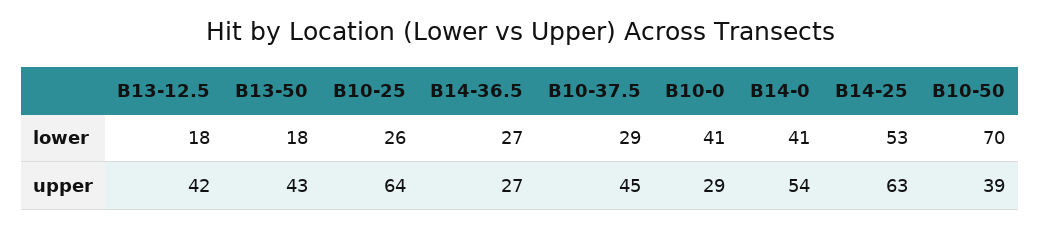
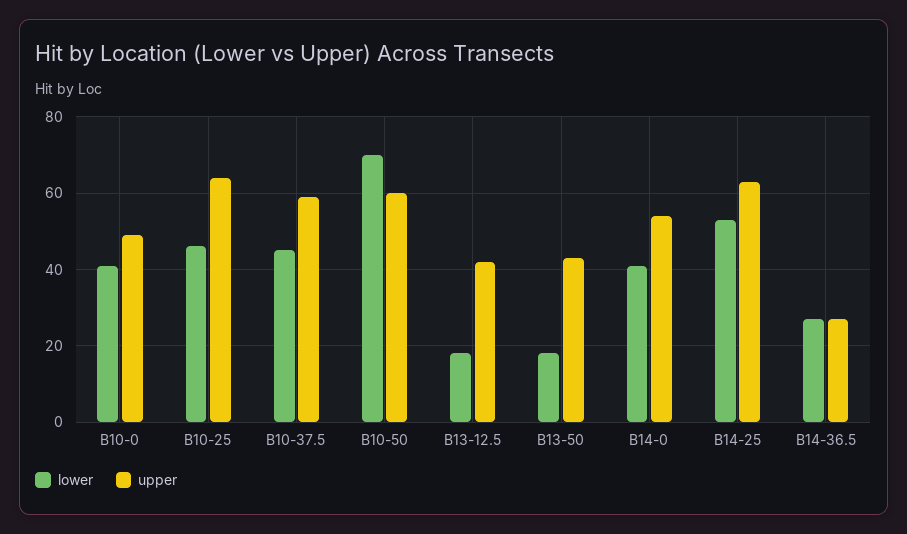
lower, B10-25: 26 -> 45
lower, B10-37.5: 29 -> 45
upper, B10-37.5: 45 -> 60
upper, B10-0: 29 -> 50
upper, B10-50: 39 -> 60

